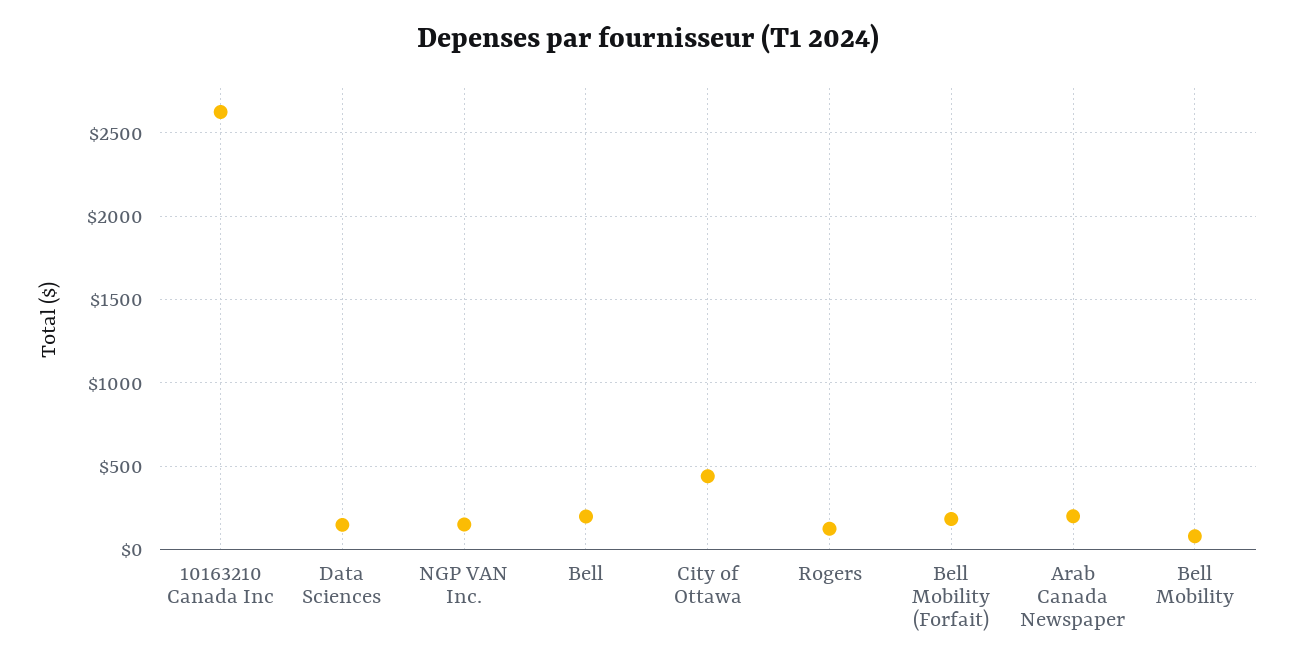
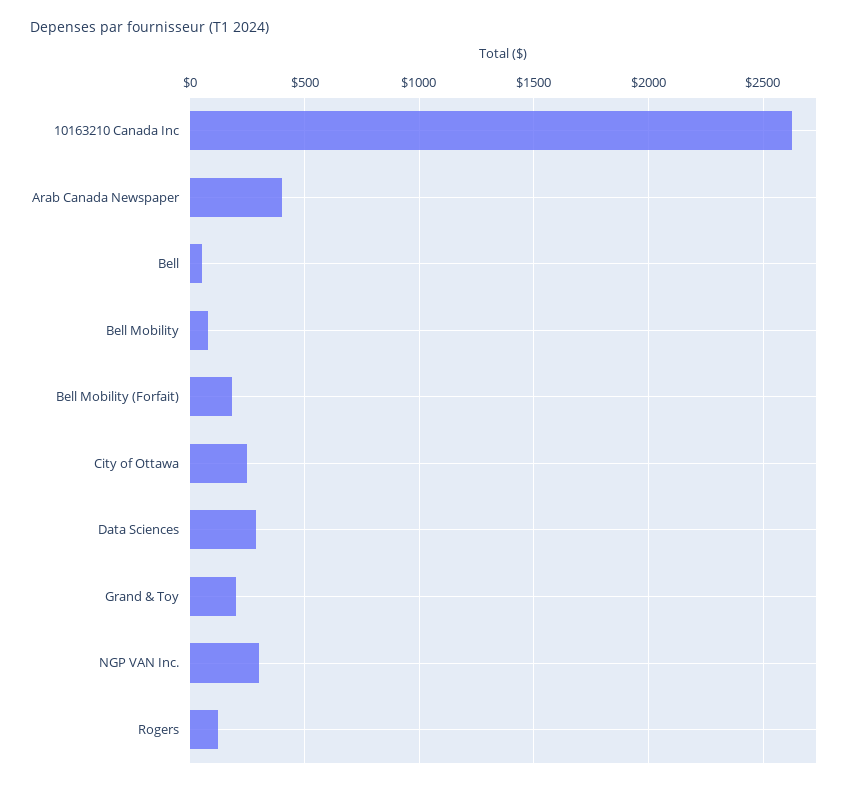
Data Sciences: 150 -> 300
NGP VAN Inc.: 150 -> 300
Bell: 200 -> 50
City of Ottawa: 450 -> 250
Arab Canada Newspaper: 200 -> 400
Grand & Toy: none -> 200

